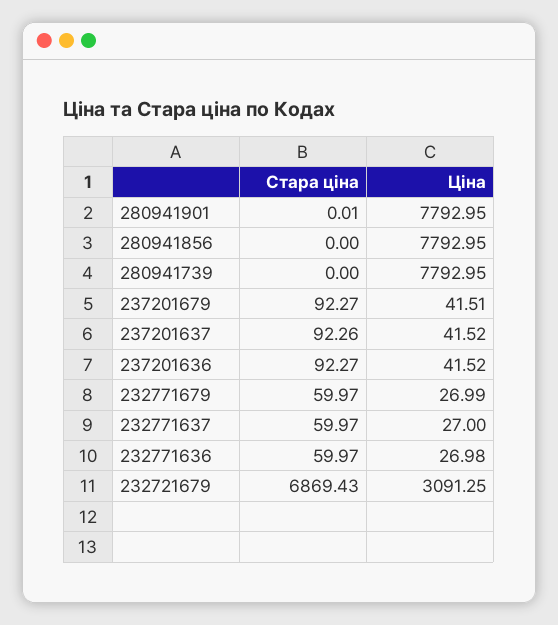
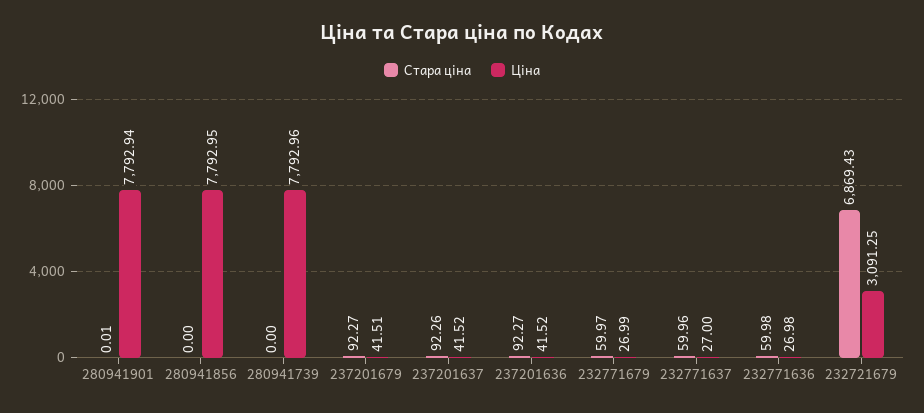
Ціна, 280941901: 7792.95 -> 7792.94
Ціна, 280941739: 7792.95 -> 7792.96
Стара ціна, 232771637: 59.97 -> 59.96
Стара ціна, 232771636: 59.97 -> 59.98

